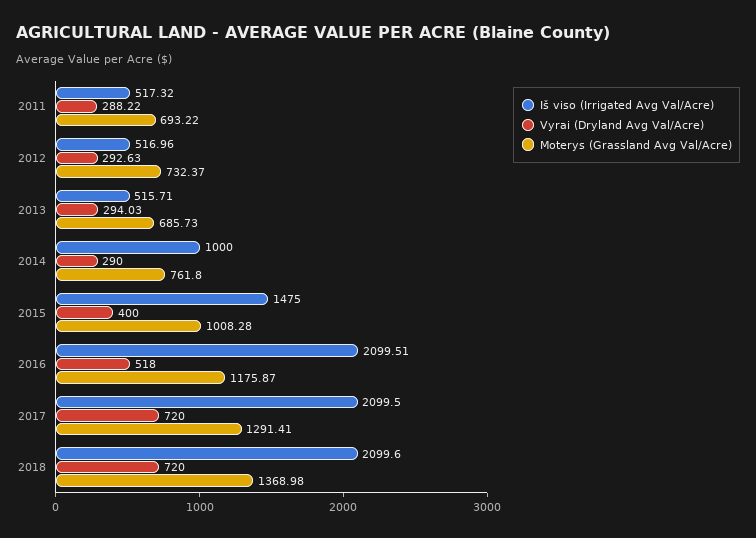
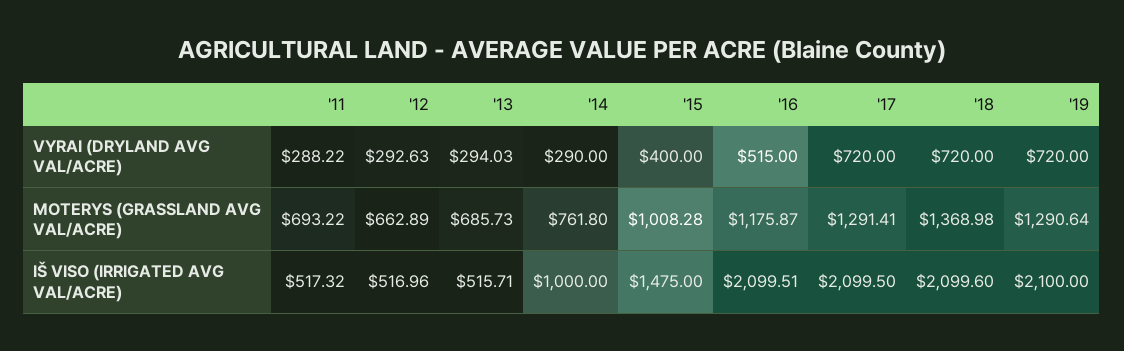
Moterys (Grassland Avg Val/Acre), 2012: 732.37 -> 662.89
Vyrai (Dryland Avg Val/Acre), 2016: 518 -> 515
Vyrai (Dryland Avg Val/Acre), '19: none -> 720
Moterys (Grassland Avg Val/Acre), '19: none -> 1290.64
Iš viso (Irrigated Avg Val/Acre), '19: none -> 2100

